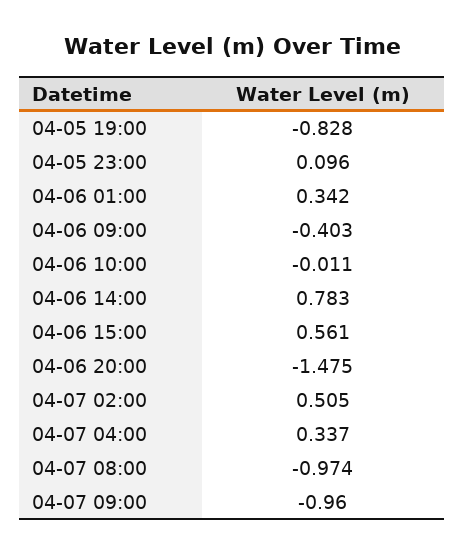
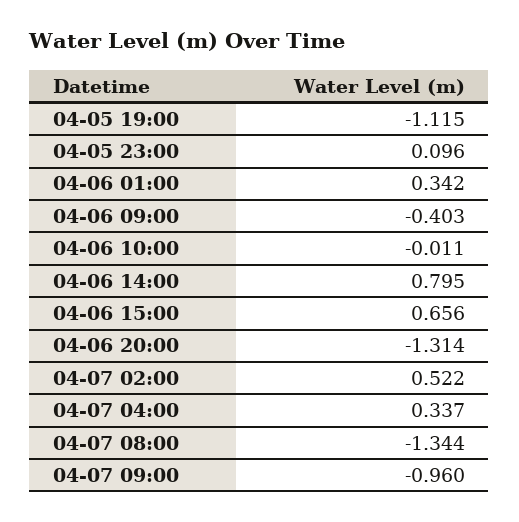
04-05 19:00: -0.828 -> -1.115
04-06 14:00: 0.783 -> 0.795
04-06 15:00: 0.561 -> 0.656
04-06 20:00: -1.475 -> -1.314
04-07 02:00: 0.505 -> 0.522
04-07 08:00: -0.974 -> -1.344

